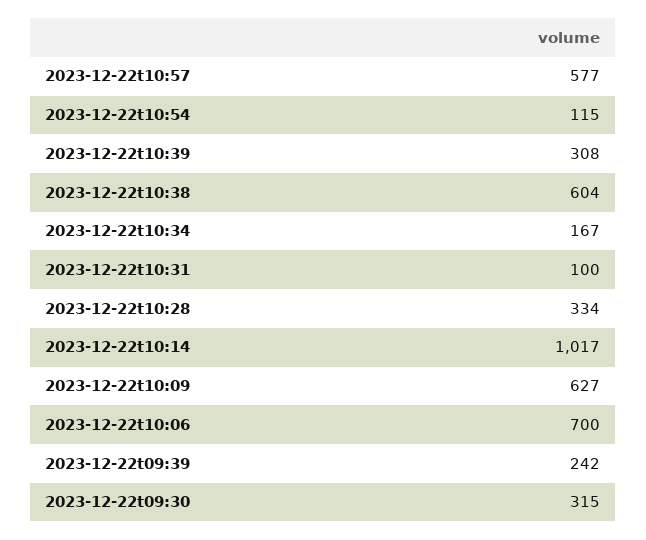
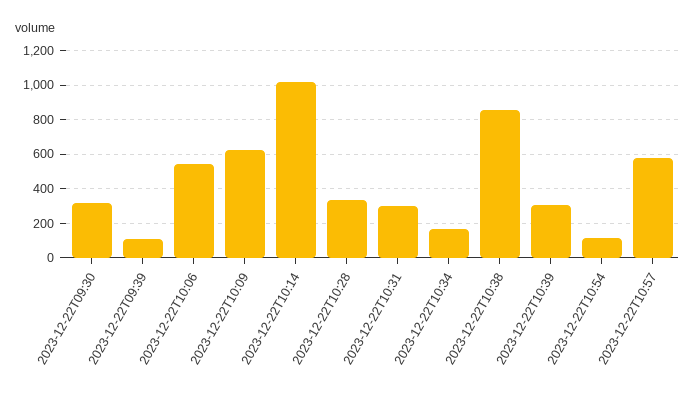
2023-12-22t10:38: 604 -> 850
2023-12-22t10:31: 100 -> 300
2023-12-22t10:06: 700 -> 550
2023-12-22t09:39: 242 -> 100

